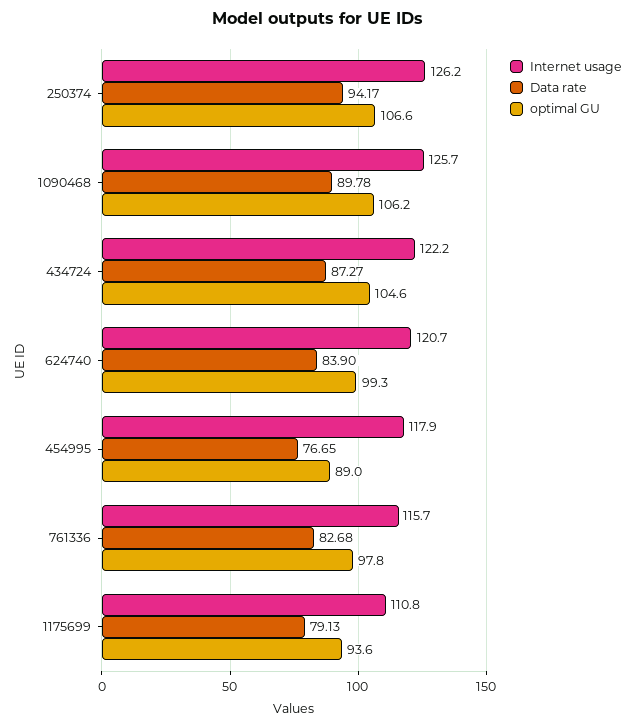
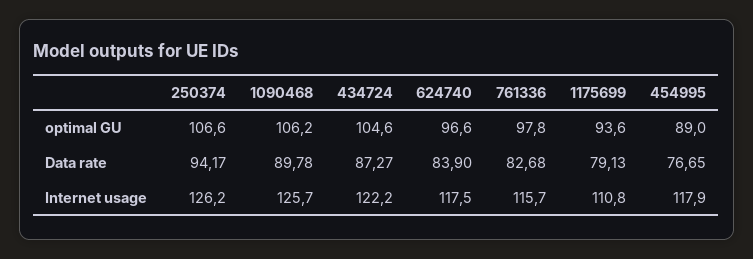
Internet usage, 624740: 120.7 -> 117.5
optimal GU, 624740: 99.3 -> 96.6

